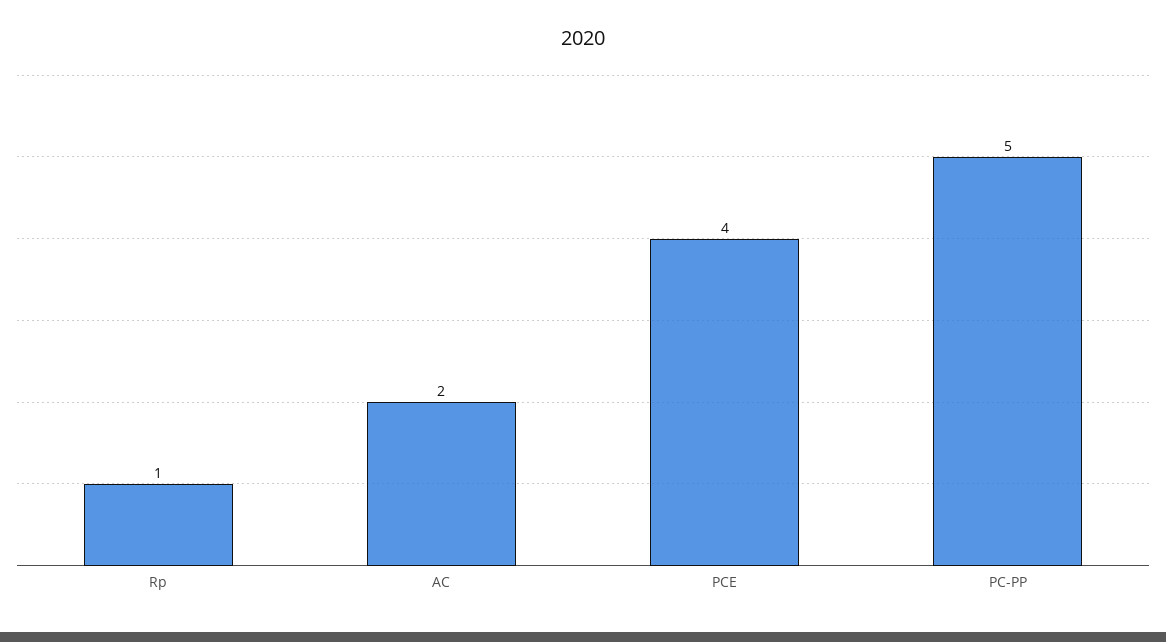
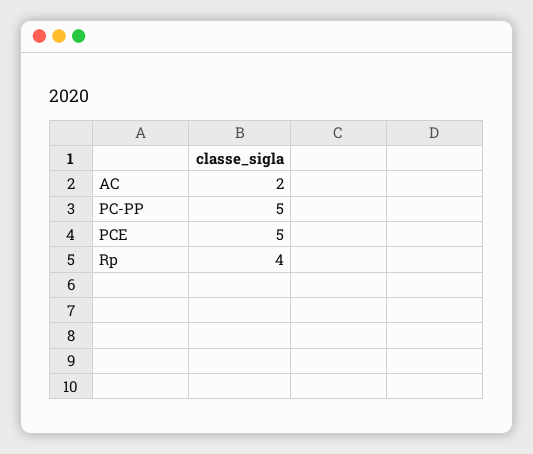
Rp: 1 -> 4
PCE: 4 -> 5

